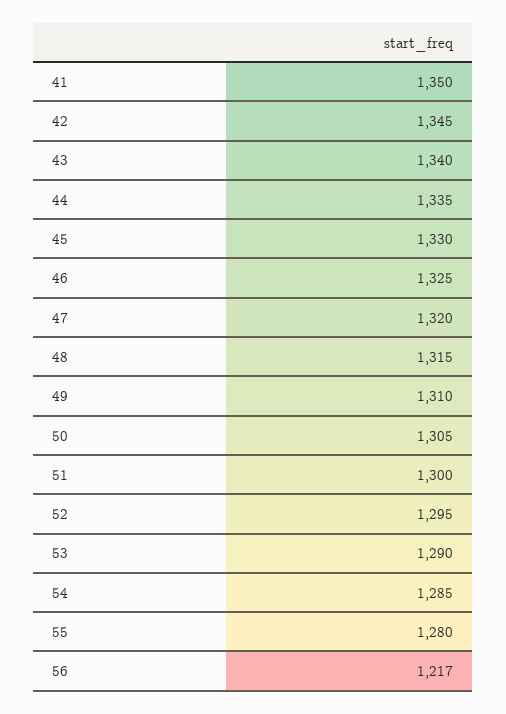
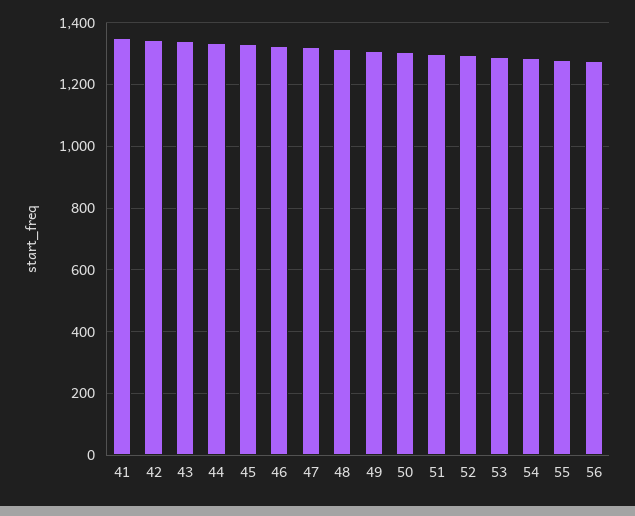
56: 1217 -> 1280

